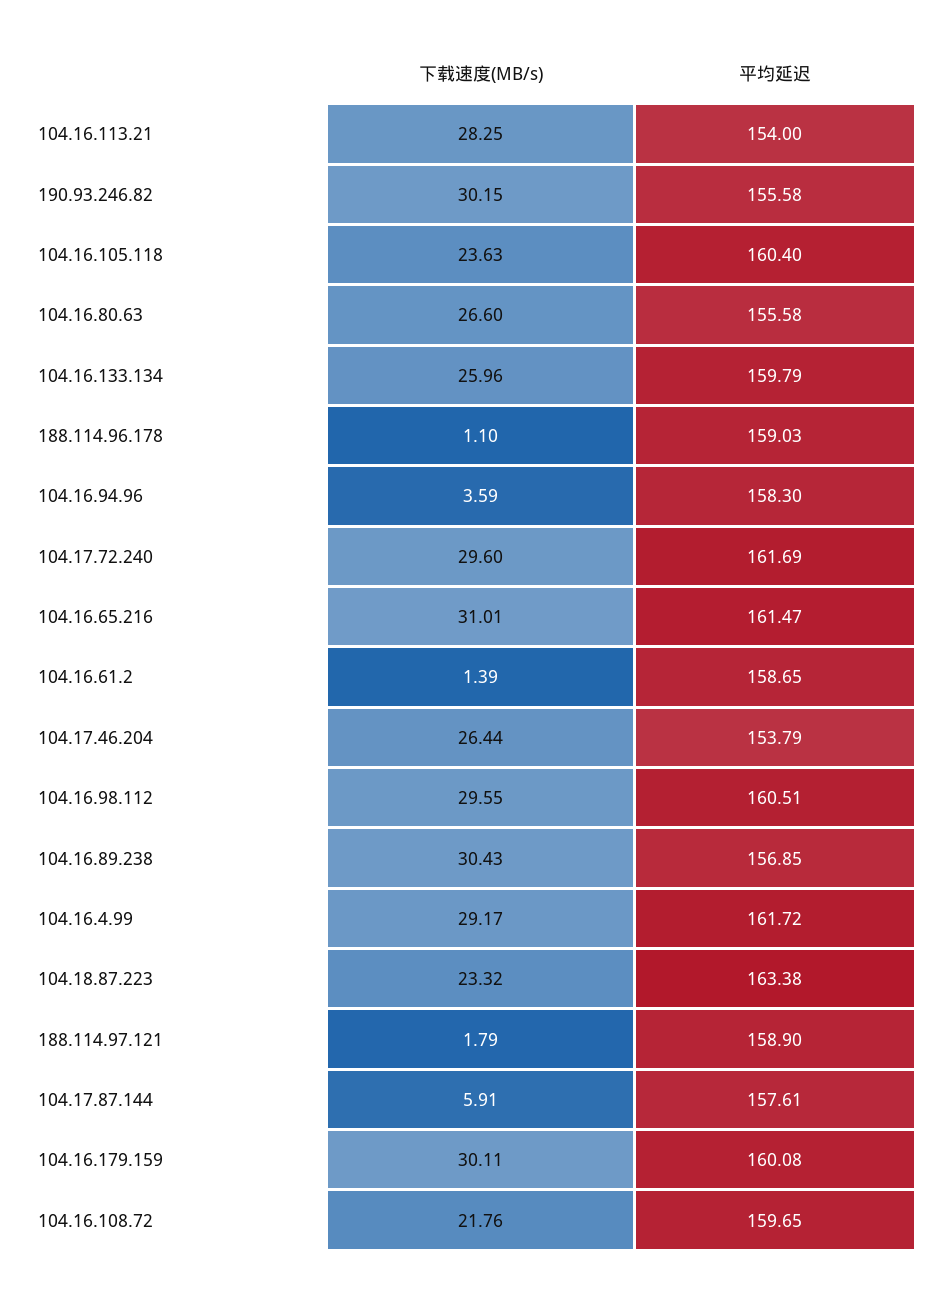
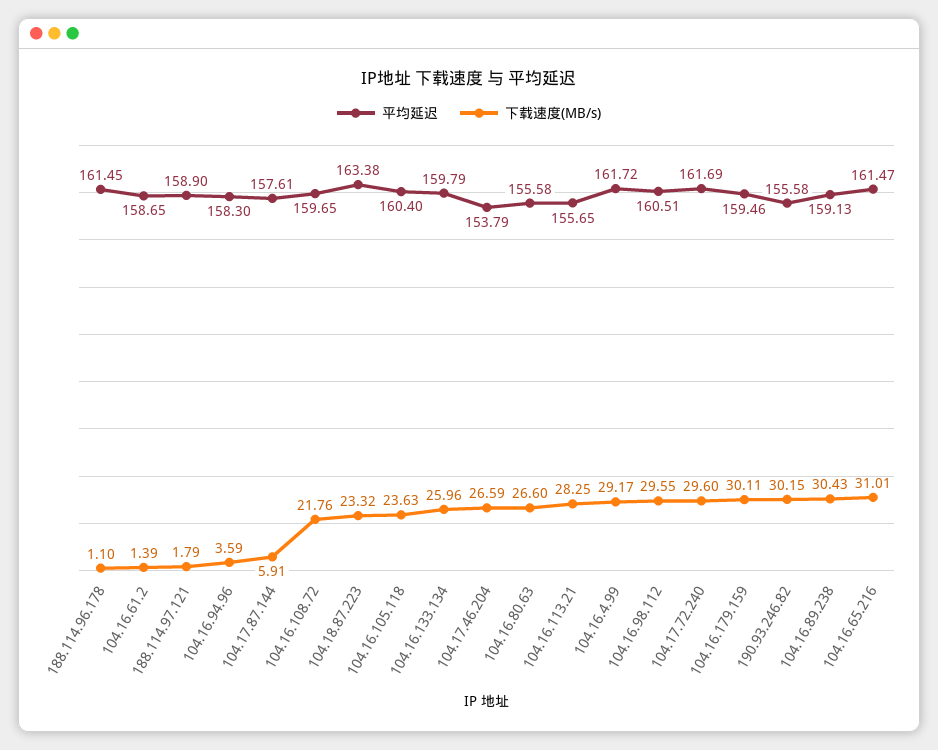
平均延迟, 104.16.113.21: 154 -> 155.65
平均延迟, 188.114.96.178: 159.03 -> 161.45
下载速度(MB/s), 104.17.46.204: 26.44 -> 26.59
平均延迟, 104.16.89.238: 156.85 -> 159.13
平均延迟, 104.16.179.159: 160.08 -> 159.46

